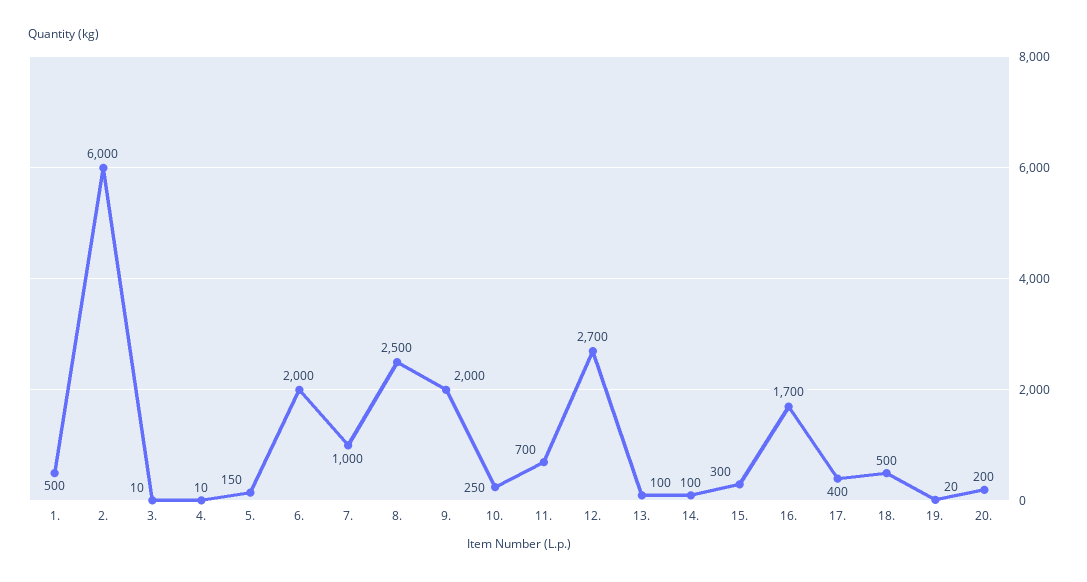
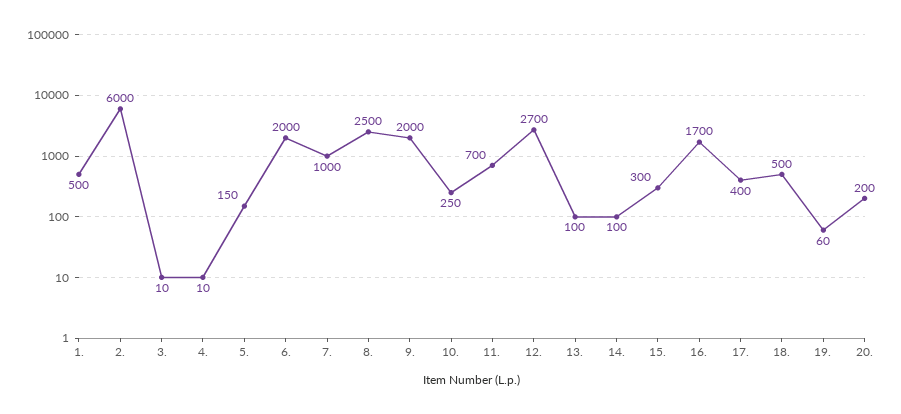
19.: 20 -> 60

